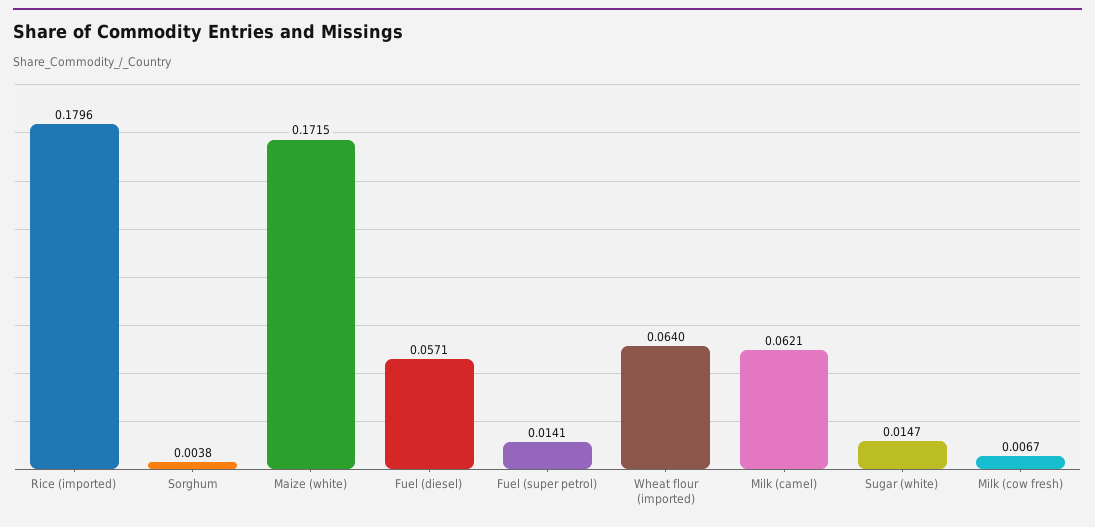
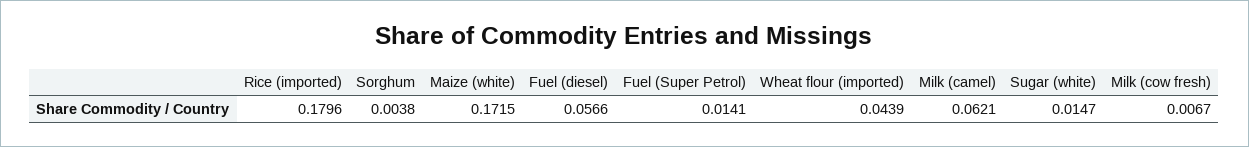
Fuel (diesel): 0.0571 -> 0.0566
Wheat flour (imported): 0.064 -> 0.0439

